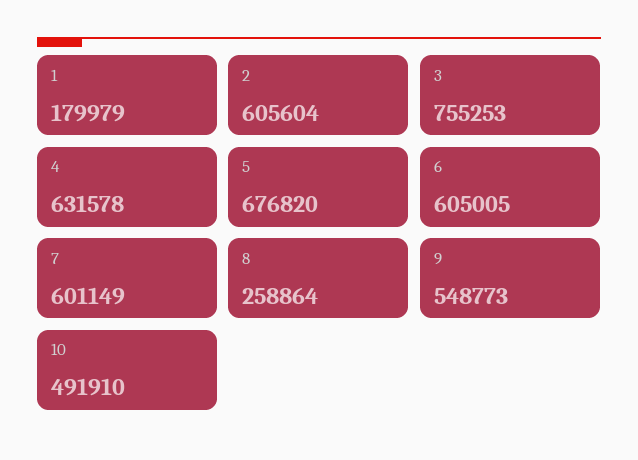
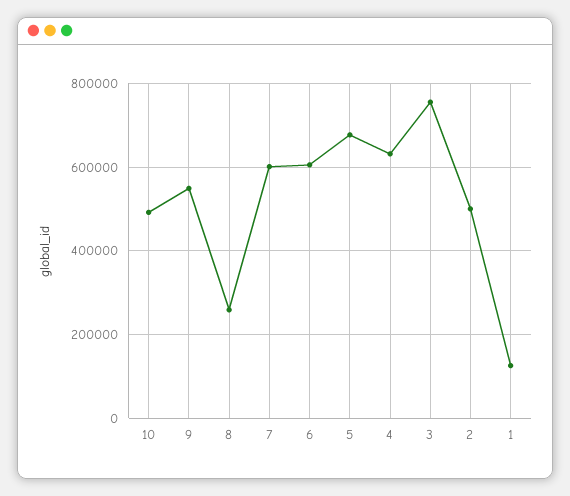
1: 179979 -> 120000
2: 605604 -> 500000

